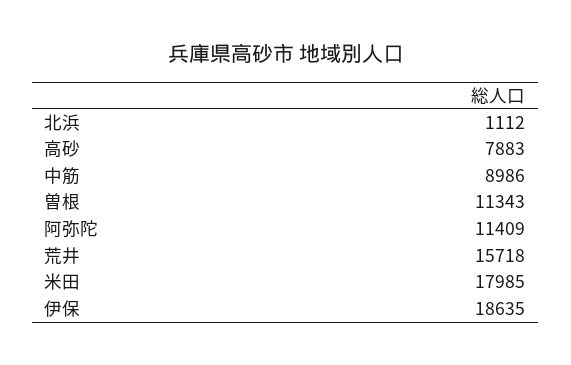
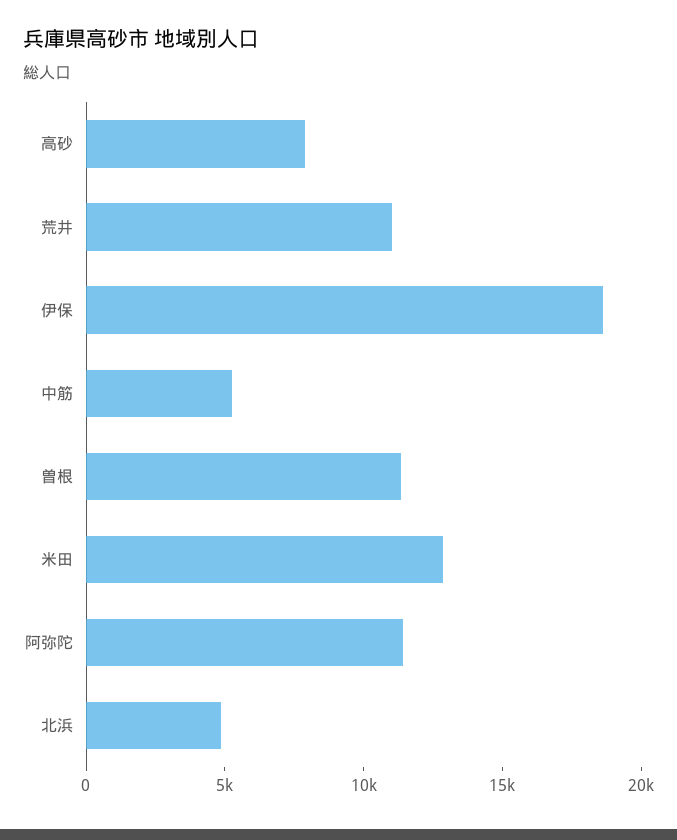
北浜: 1112 -> 5000
中筋: 8986 -> 5000
荒井: 15718 -> 11000
米田: 17985 -> 13000

